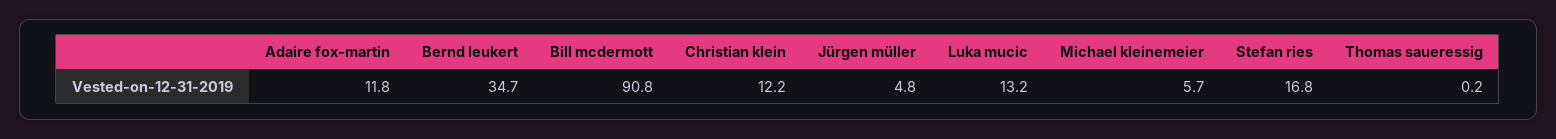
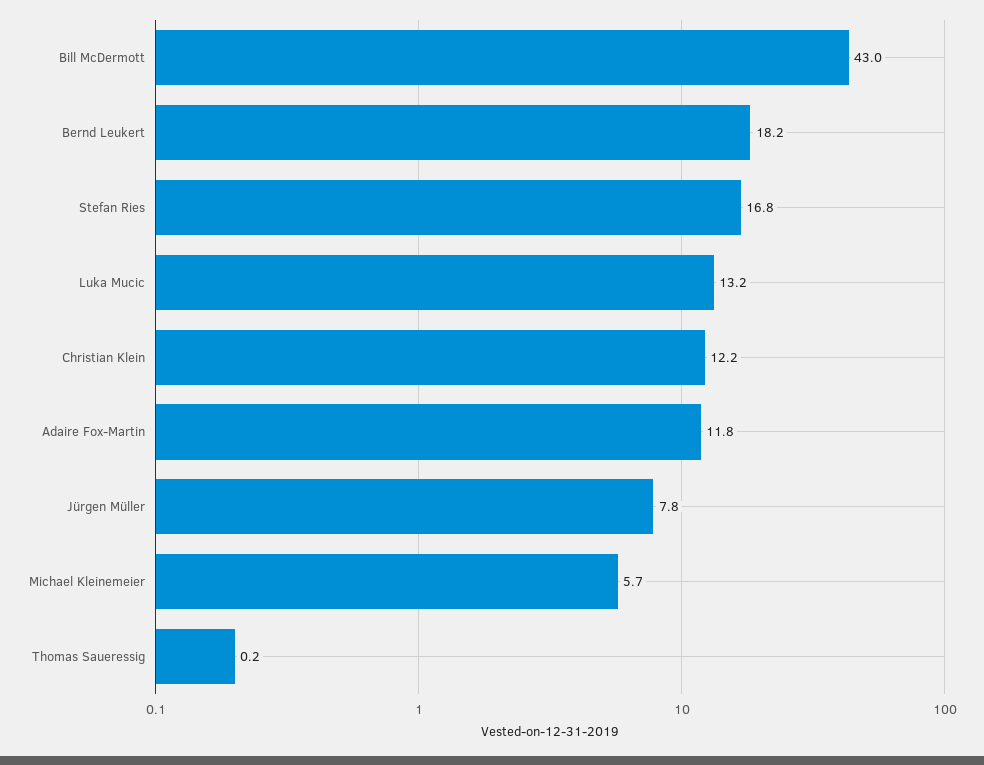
Bernd leukert: 34.7 -> 18.2
Bill mcdermott: 90.8 -> 43
Jürgen müller: 4.8 -> 7.8

